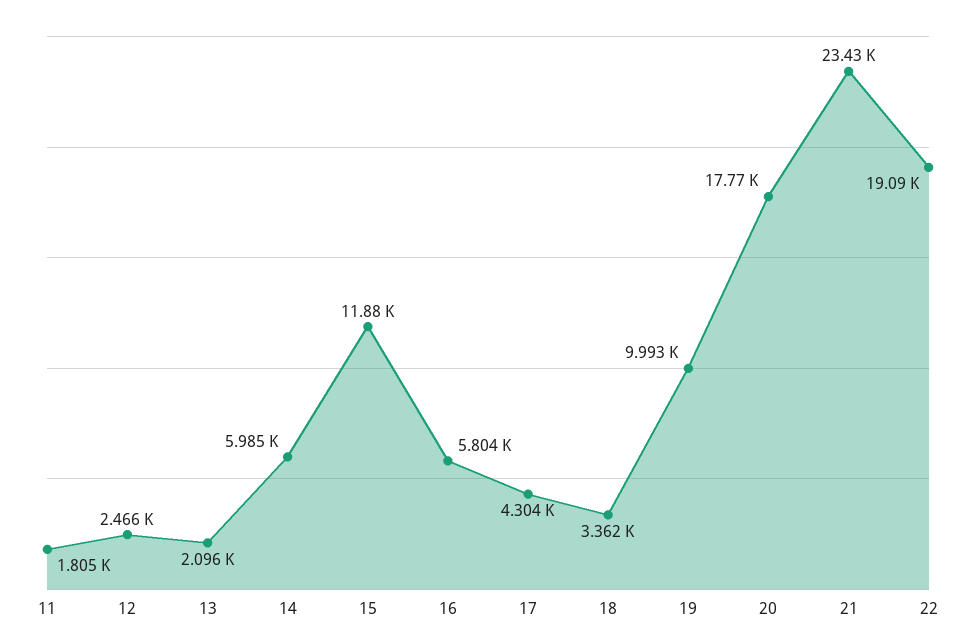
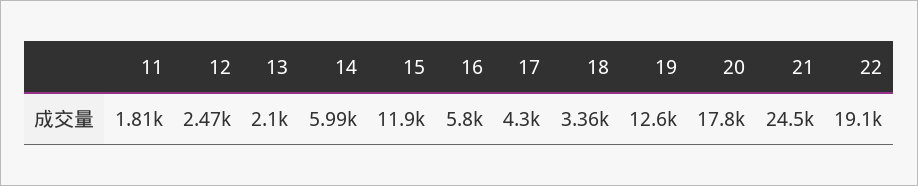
19: 9993 -> 12600
21: 23430 -> 24500

